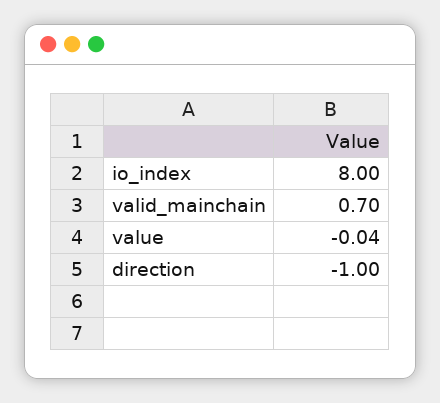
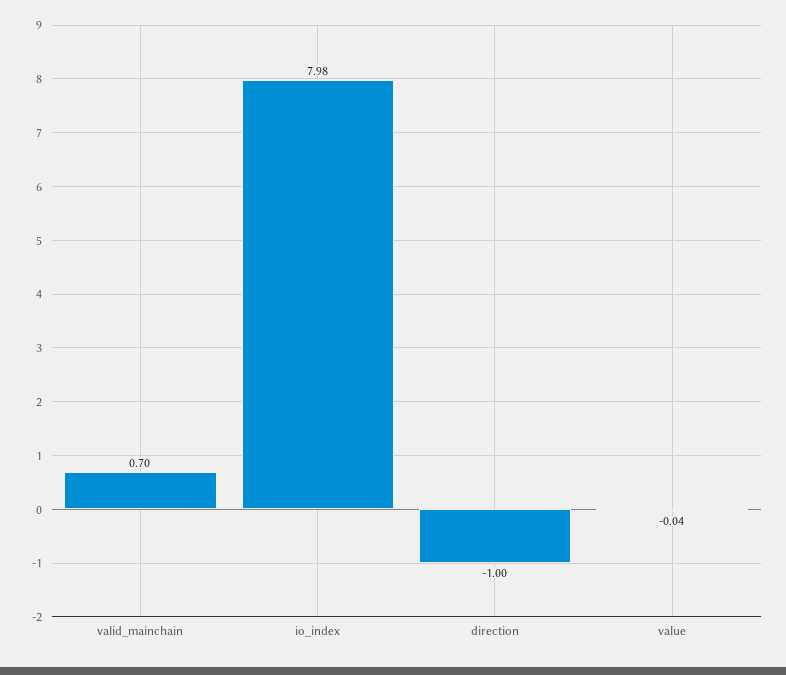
io_index: 8 -> 7.98

